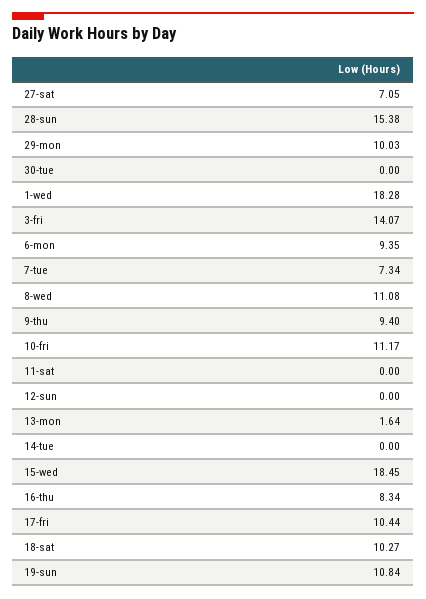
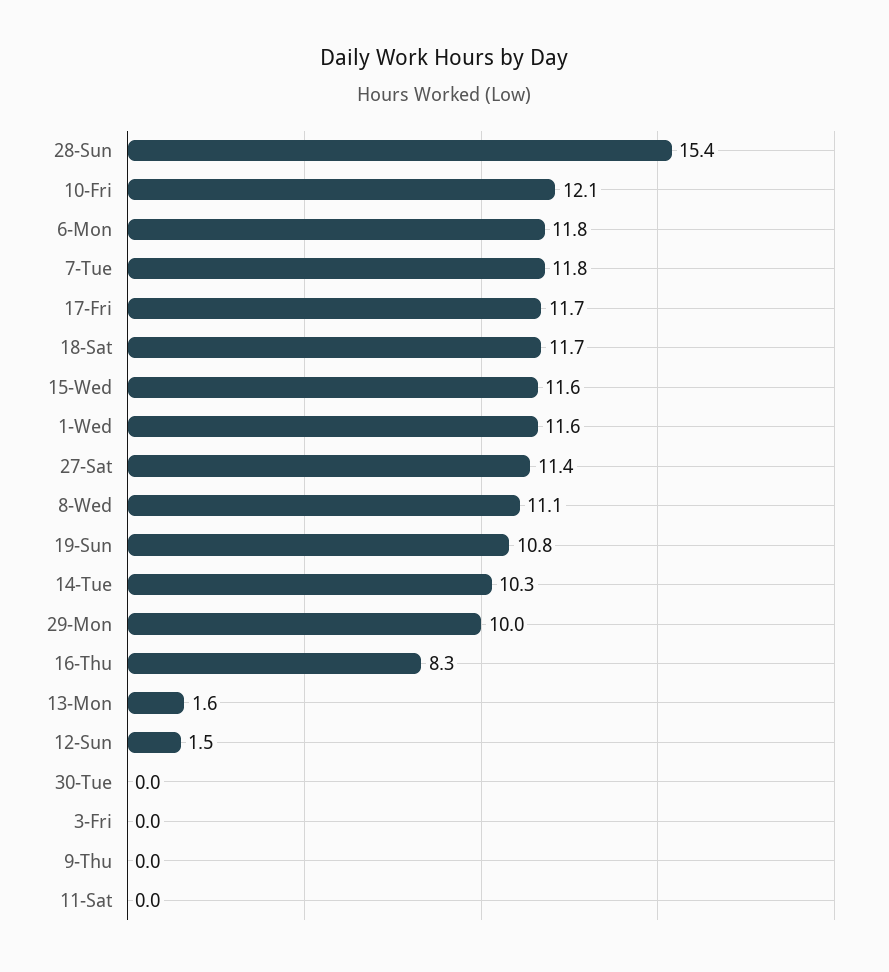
27-sat: 7.05 -> 11.4
1-wed: 18.28 -> 11.6
3-fri: 14.07 -> 0
6-mon: 9.35 -> 11.8
7-tue: 7.34 -> 11.8
9-thu: 9.4 -> 0
10-fri: 11.17 -> 12.1
12-sun: 0 -> 1.5
14-tue: 0 -> 10.3
15-wed: 18.45 -> 11.6
17-fri: 10.44 -> 11.7
18-sat: 10.27 -> 11.7

